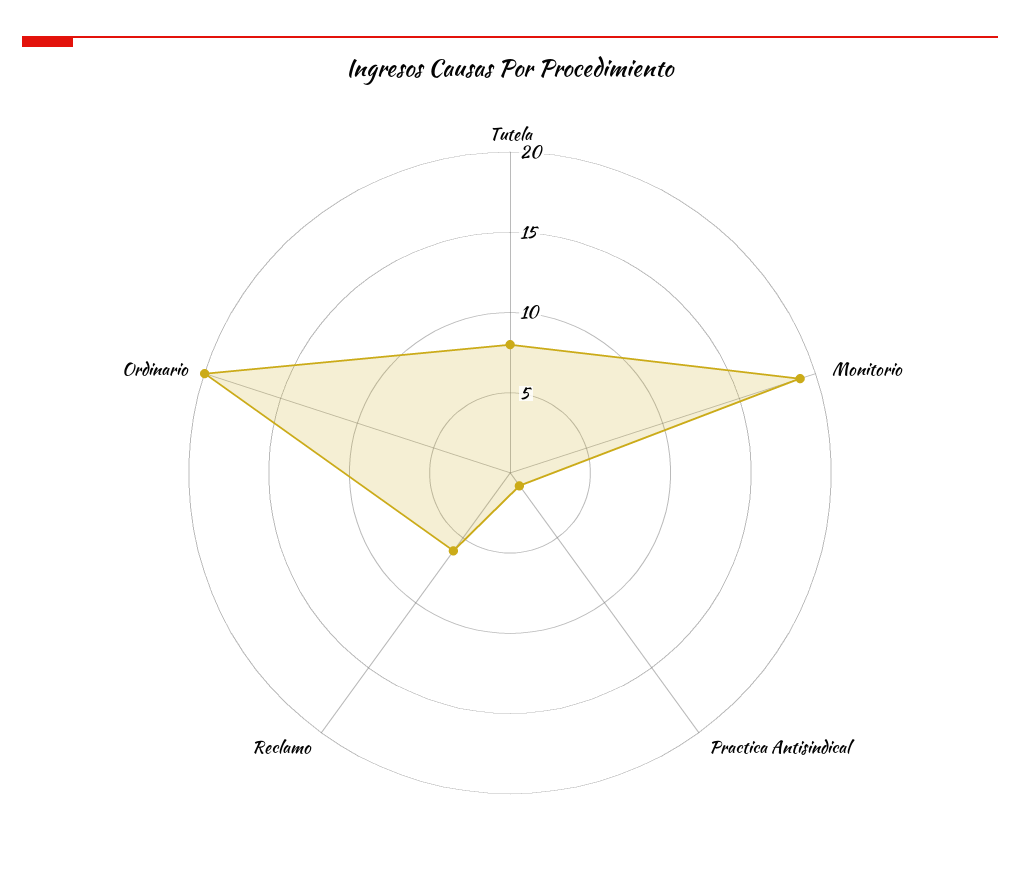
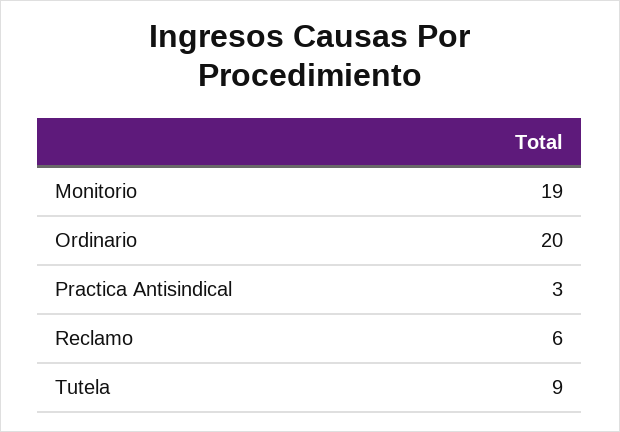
Tutela: 8 -> 9
Practica Antisindical: 1 -> 3

